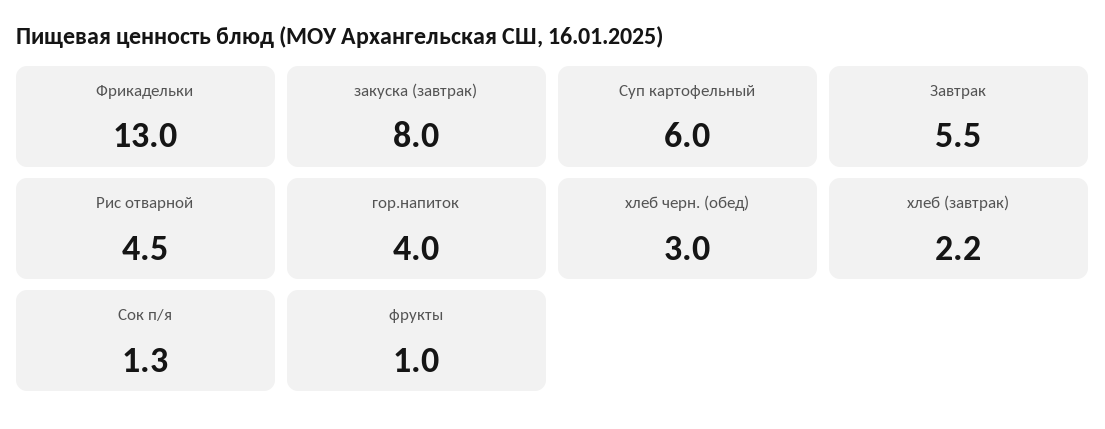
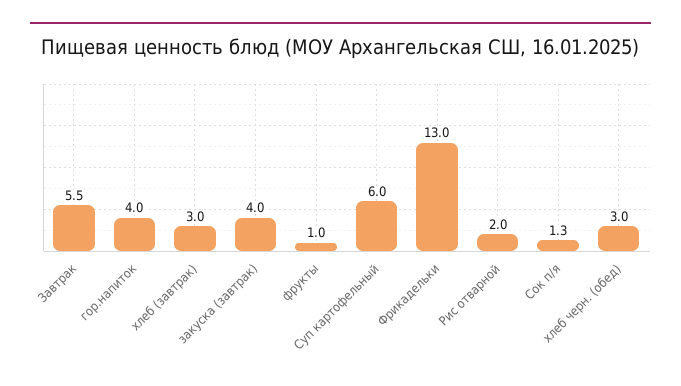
закуска (завтрак): 8 -> 4
Рис отварной: 4.5 -> 2
хлеб (завтрак): 2.2 -> 3

